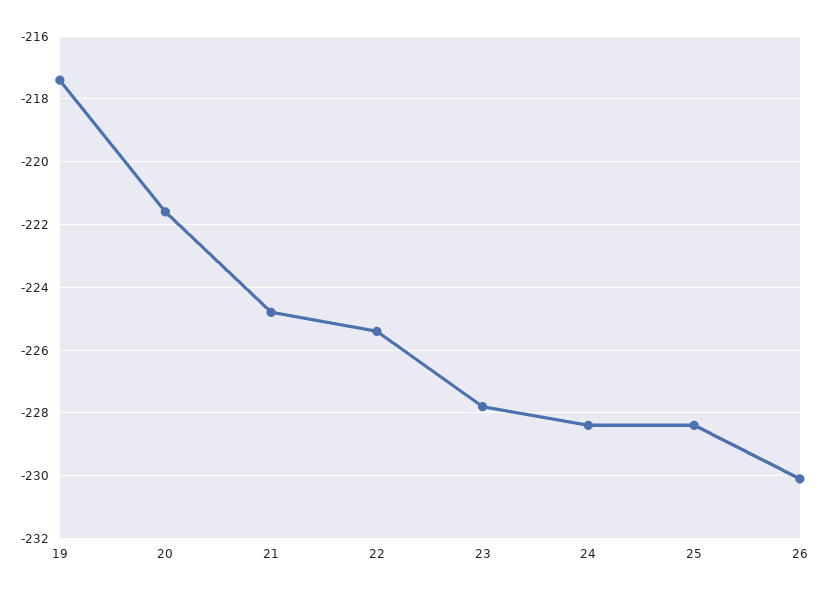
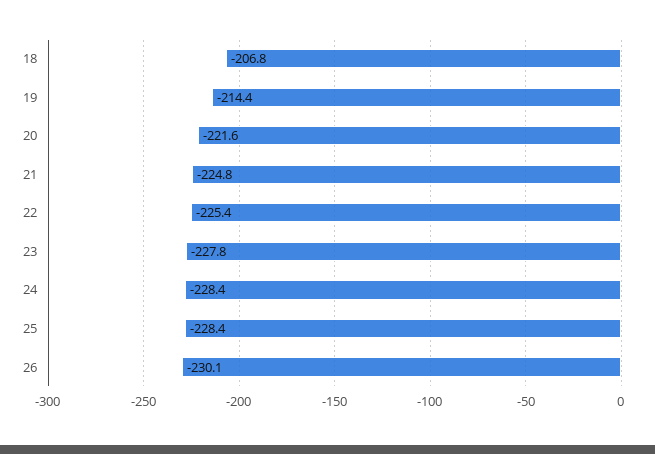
19: -217.5 -> -214.4
18: none -> -206.8

